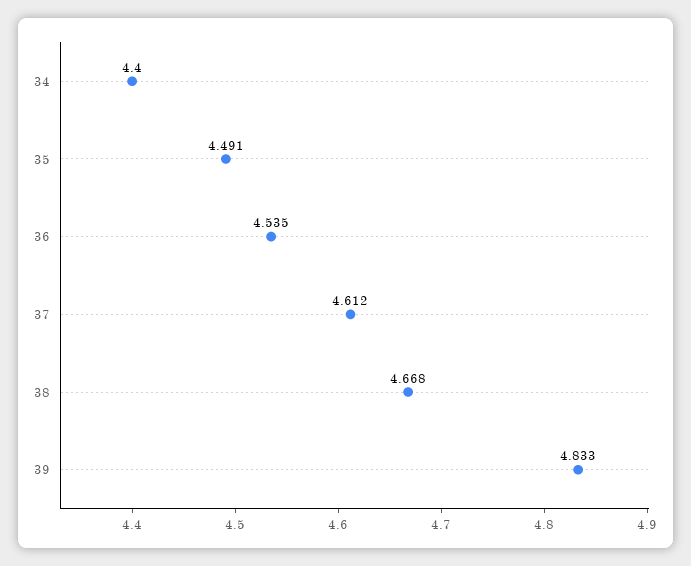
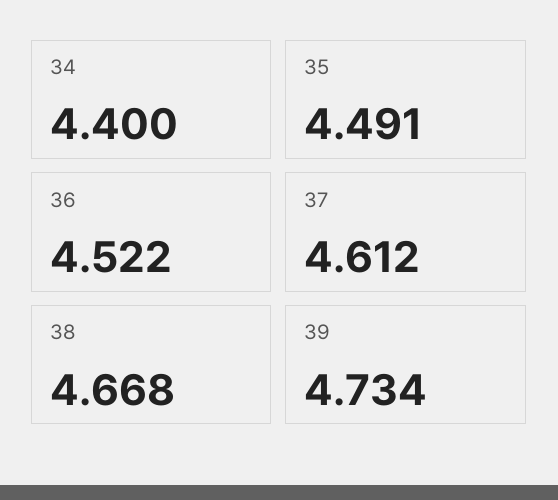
36: 4.535 -> 4.522
39: 4.833 -> 4.734

